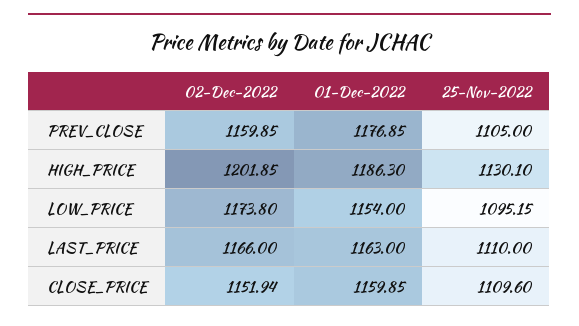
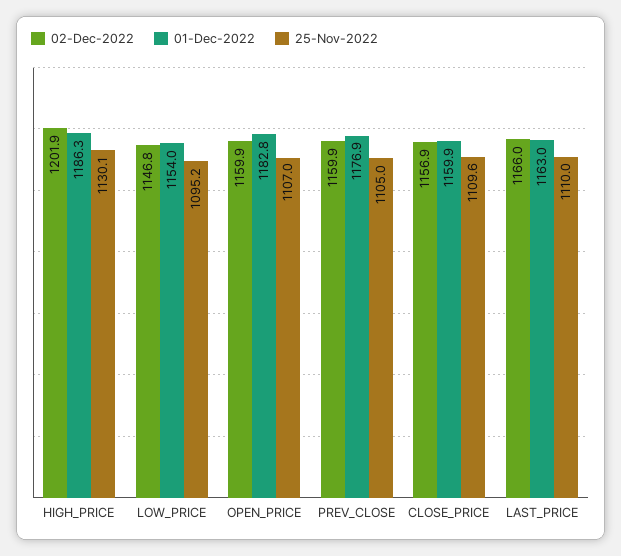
02-Dec-2022, LOW_PRICE: 1173.8 -> 1146.8
02-Dec-2022, CLOSE_PRICE: 1151.94 -> 1156.9
02-Dec-2022, OPEN_PRICE: none -> 1159.9
01-Dec-2022, OPEN_PRICE: none -> 1182.8
25-Nov-2022, OPEN_PRICE: none -> 1107

